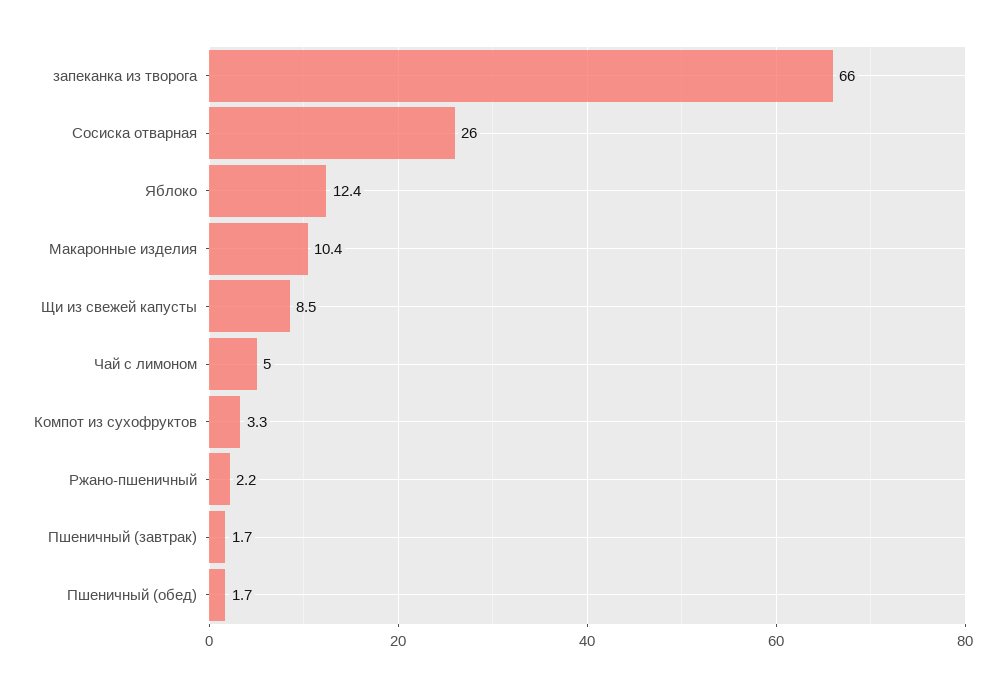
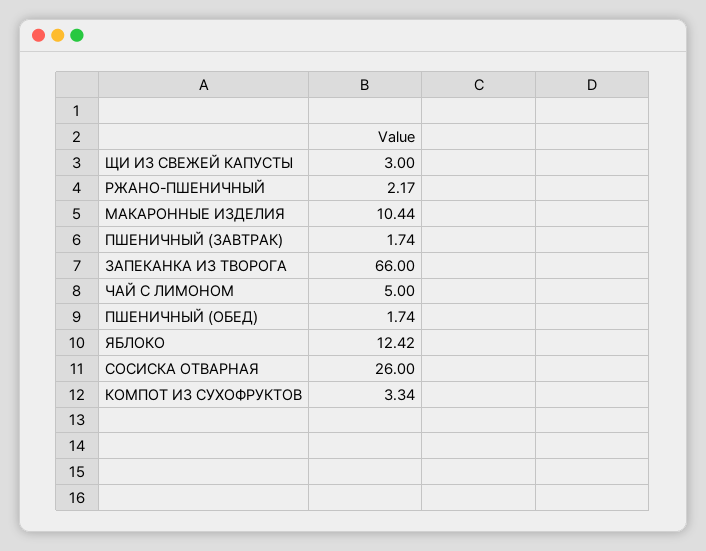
Щи из свежей капусты: 8.5 -> 3

